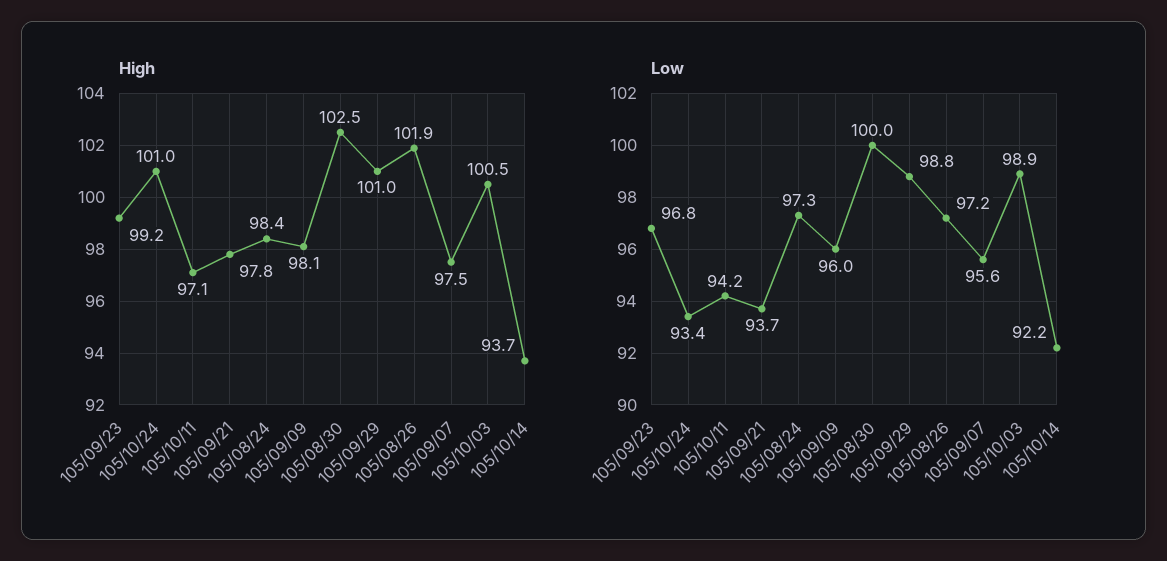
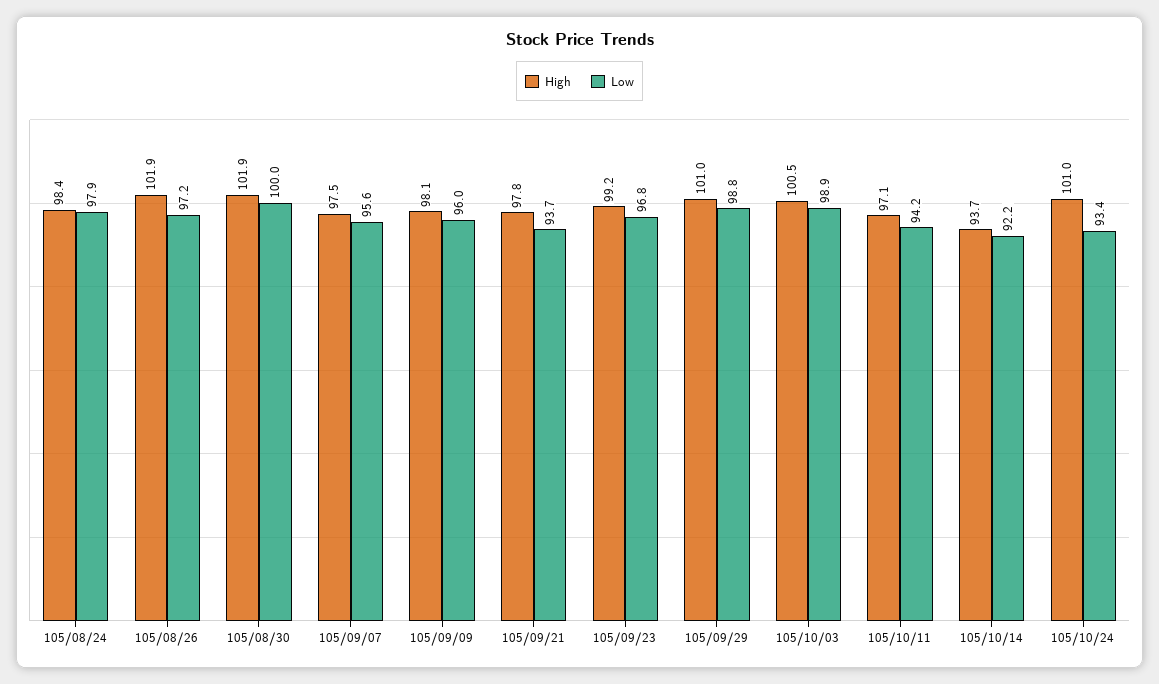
High, 105/08/30: 102.5 -> 101.9
Low, 105/08/24: 97.3 -> 97.9

